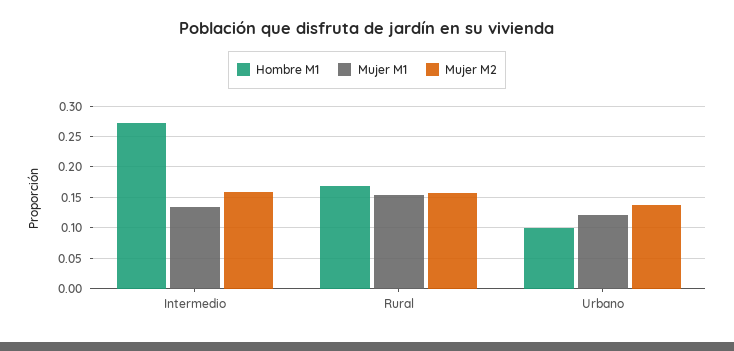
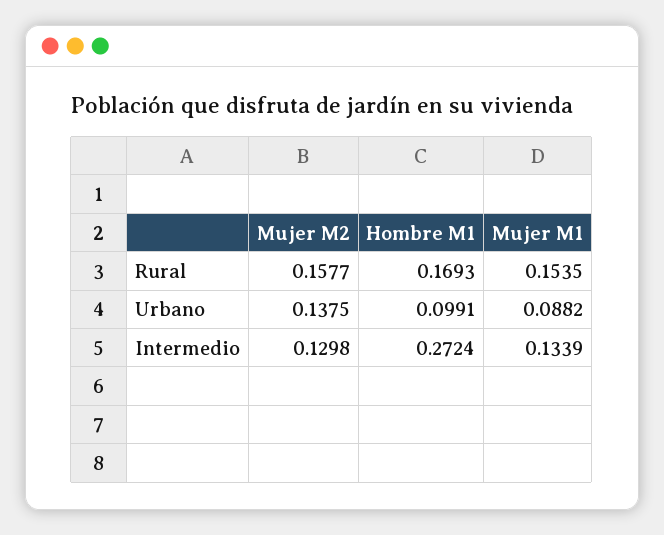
Mujer M2, Intermedio: 0.16 -> 0.1298
Mujer M1, Urbano: 0.12 -> 0.0882

